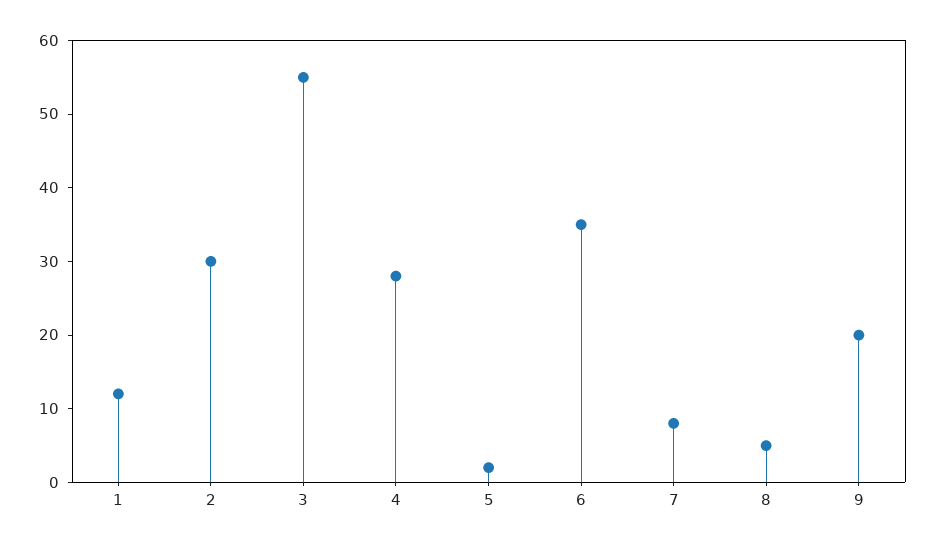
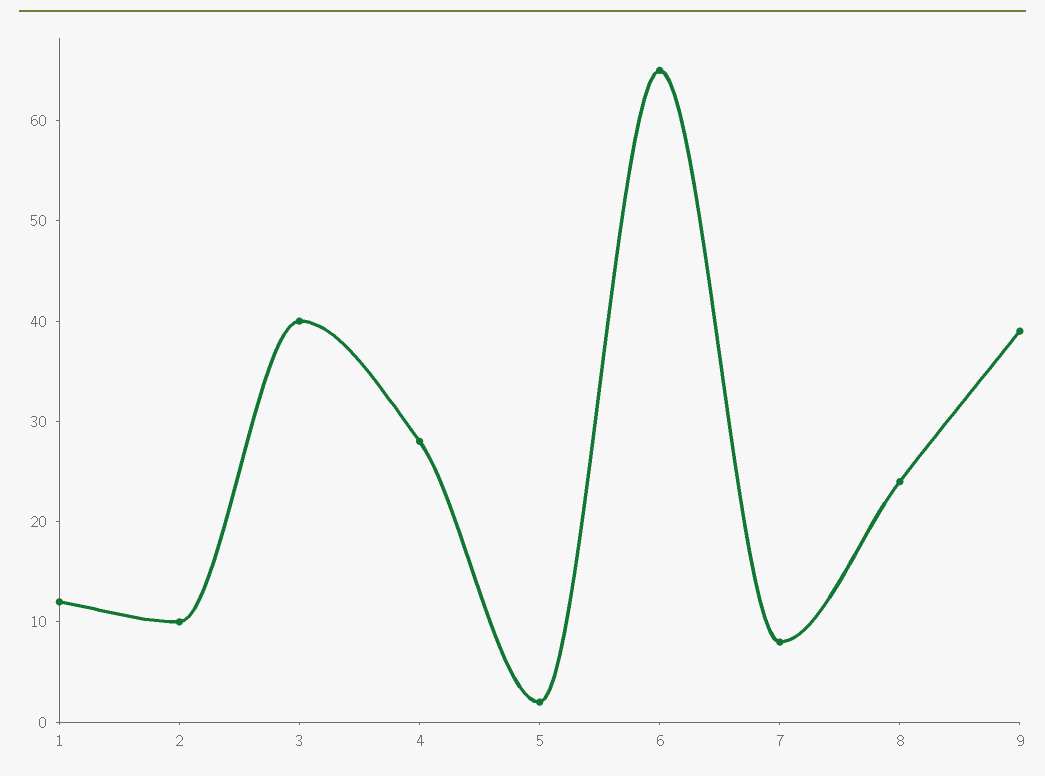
2: 30 -> 10
3: 55 -> 40
6: 35 -> 65
8: 5 -> 24
9: 20 -> 39

